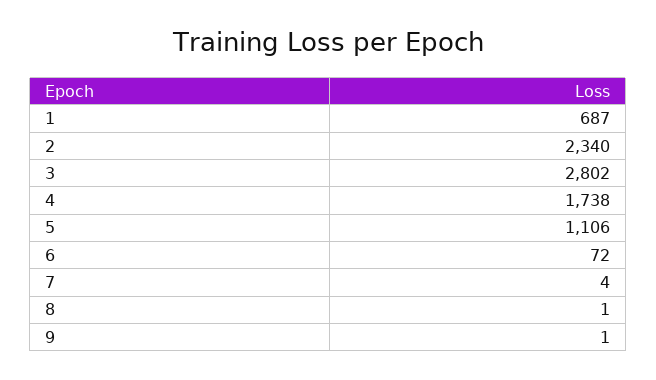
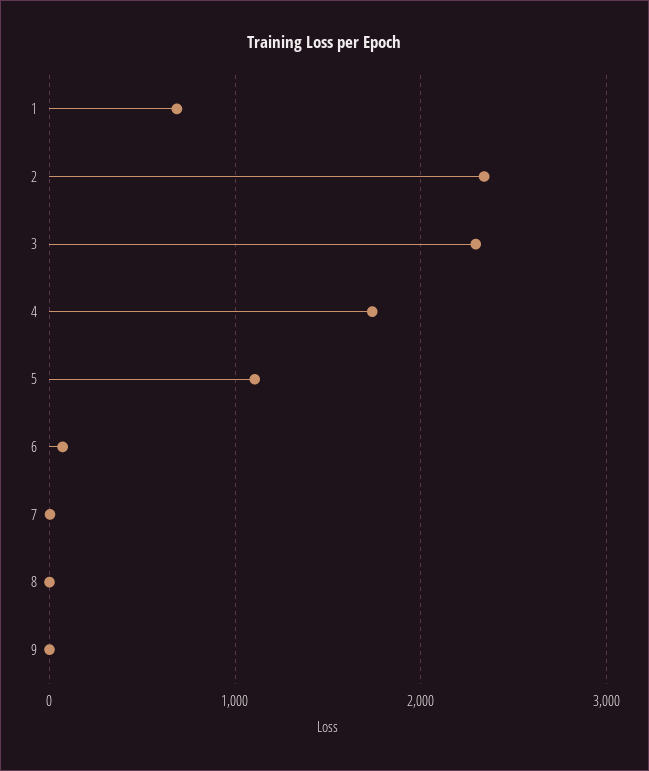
3: 2802 -> 2300

